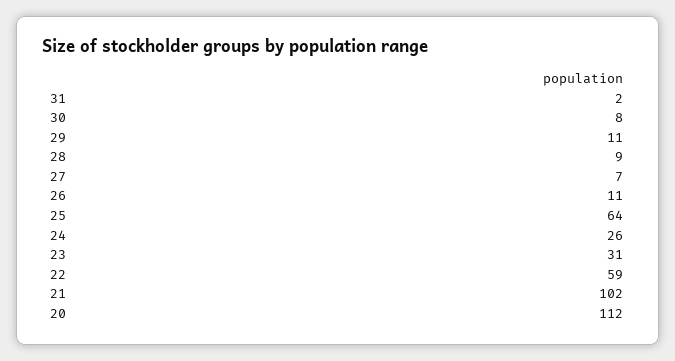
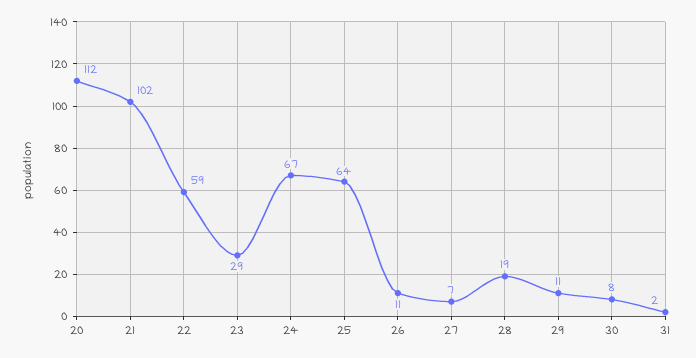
28: 9 -> 19
24: 26 -> 67
23: 31 -> 29

